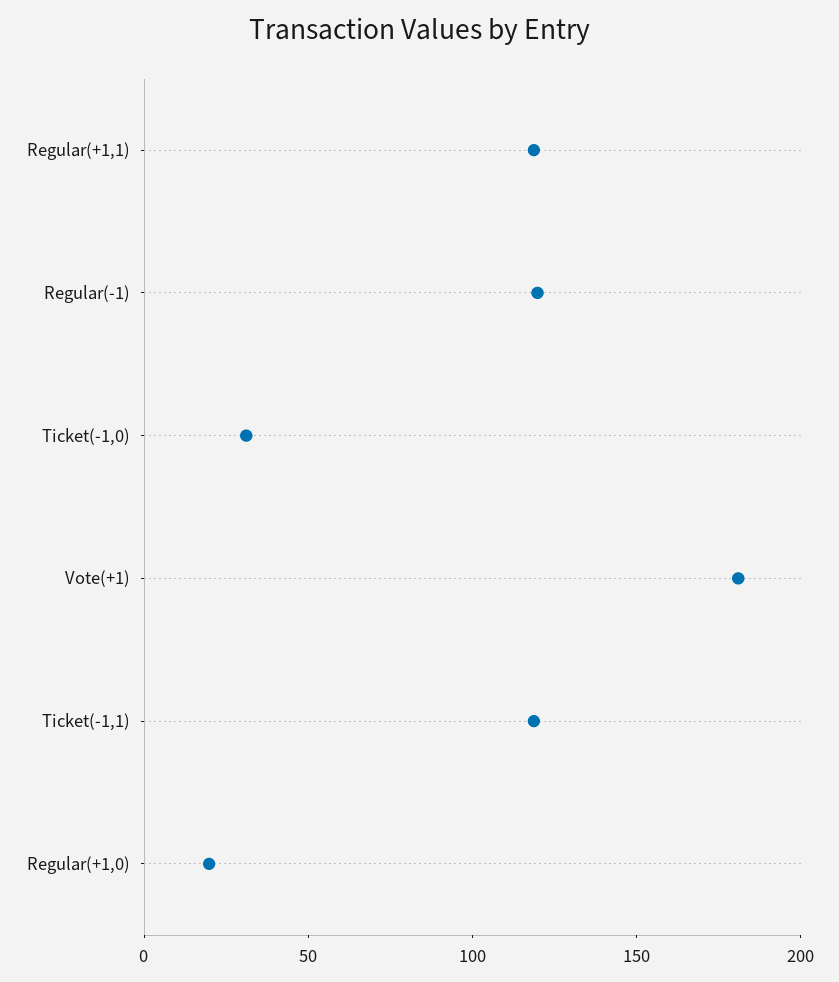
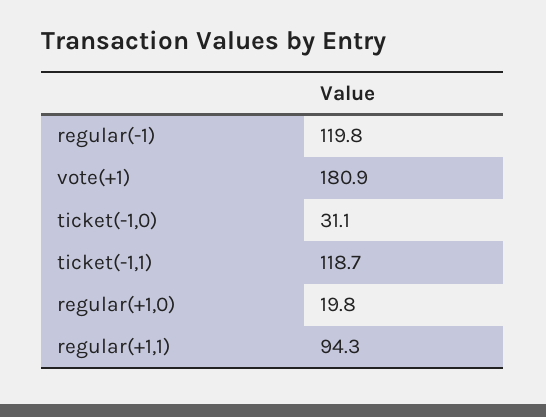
Regular(+1,1): 120 -> 94.3

